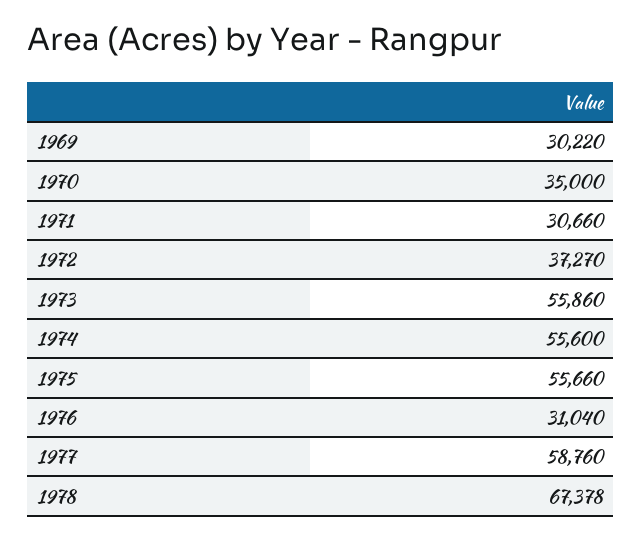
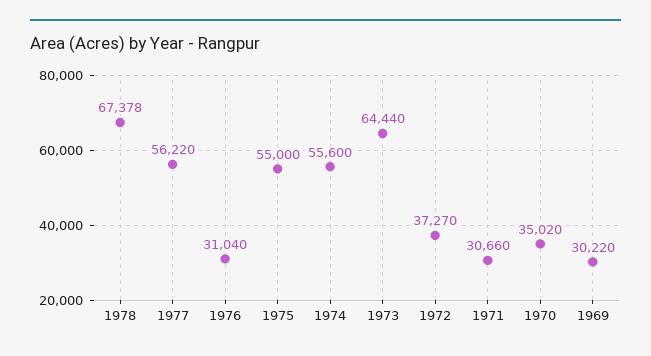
1970: 35000 -> 35020
1973: 55860 -> 64440
1975: 55660 -> 55000
1977: 58760 -> 56220

